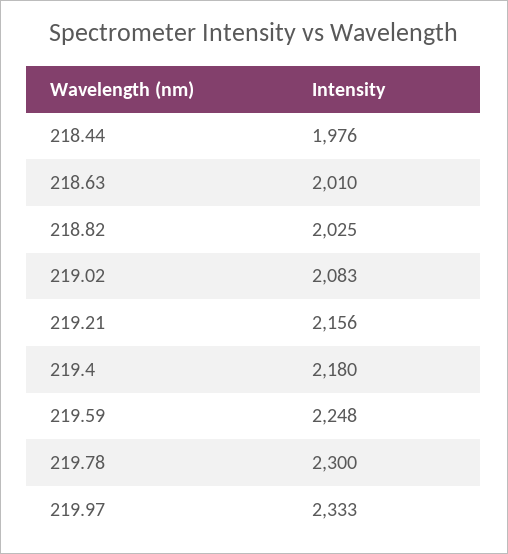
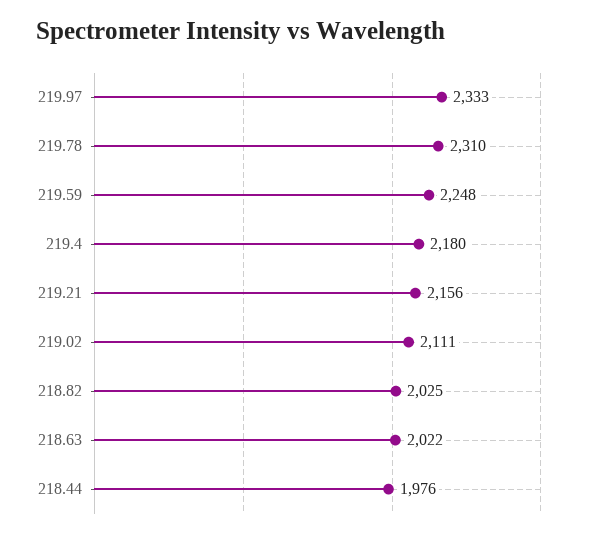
218.63: 2010 -> 2022
219.02: 2083 -> 2111
219.78: 2300 -> 2310

